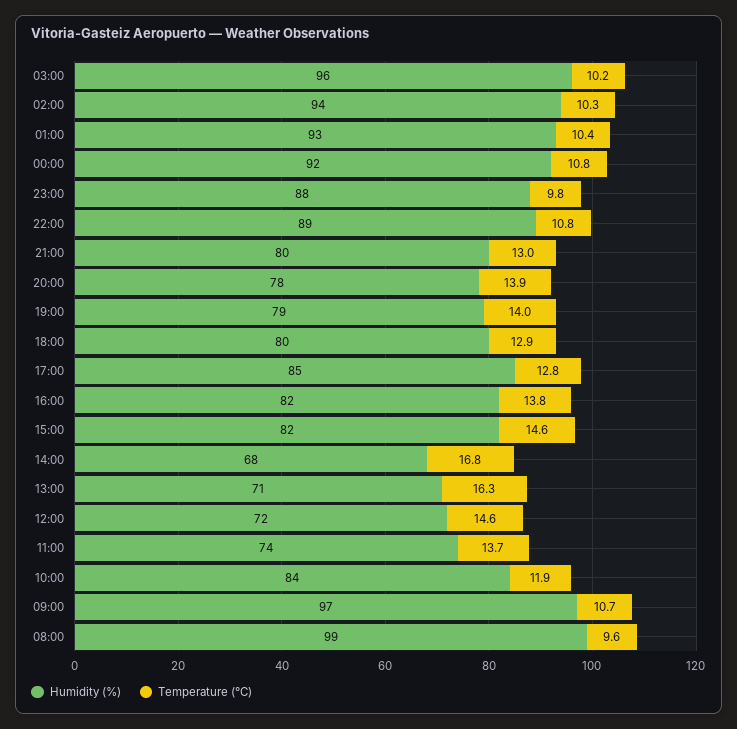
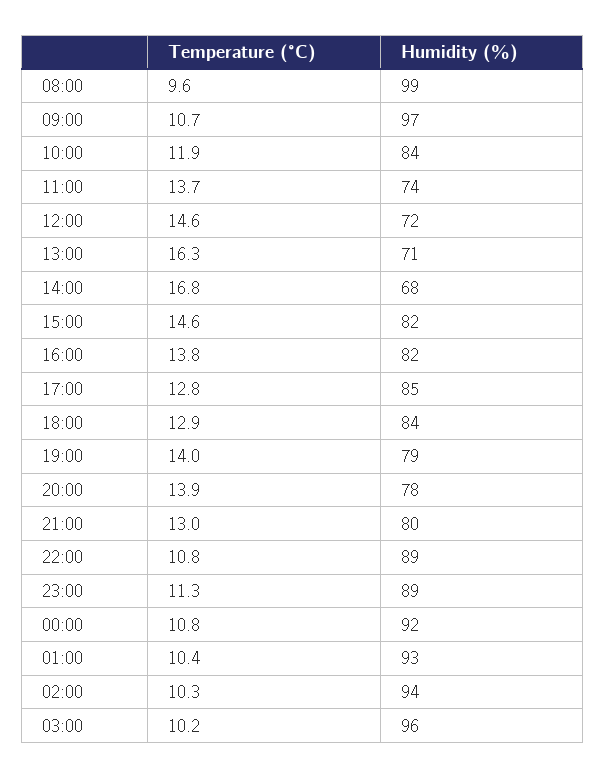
Humidity (%), 23:00: 88 -> 89
Temperature (°C), 23:00: 9.8 -> 11.3
Humidity (%), 18:00: 80 -> 84

